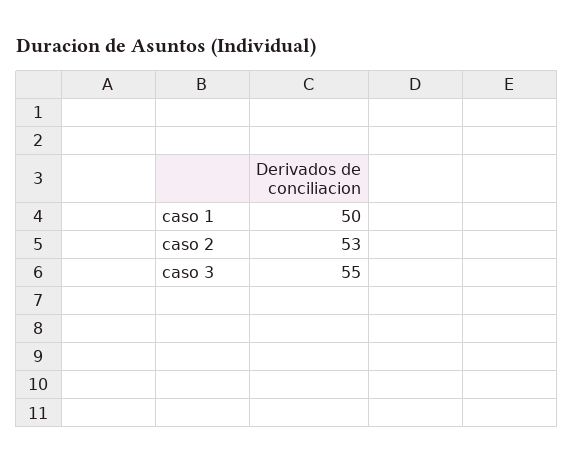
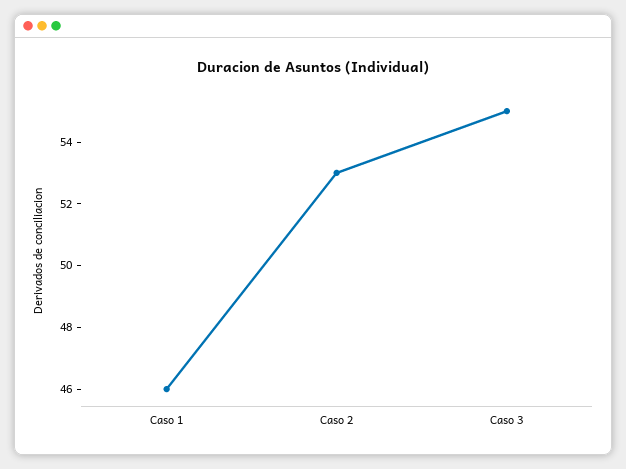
caso 1: 50 -> 46

